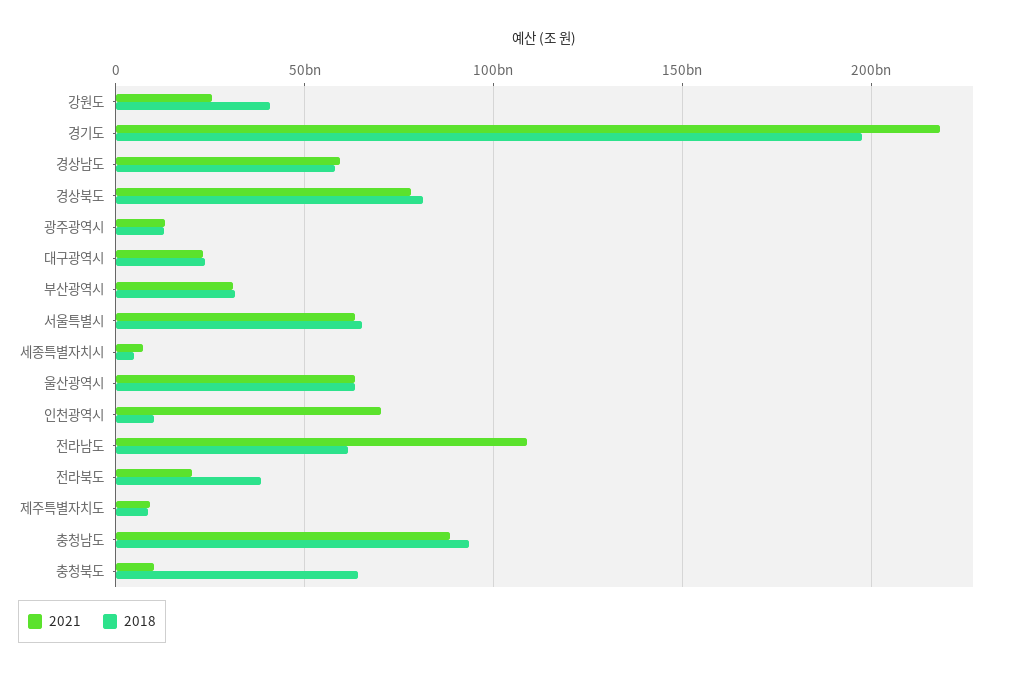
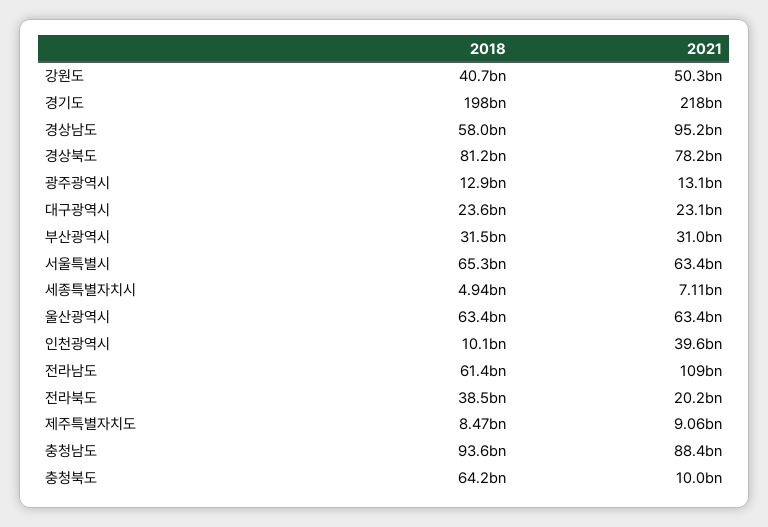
2021, 강원도: 25000000000 -> 50300000000
2021, 경상남도: 60000000000 -> 95200000000
2021, 인천광역시: 70000000000 -> 39600000000

